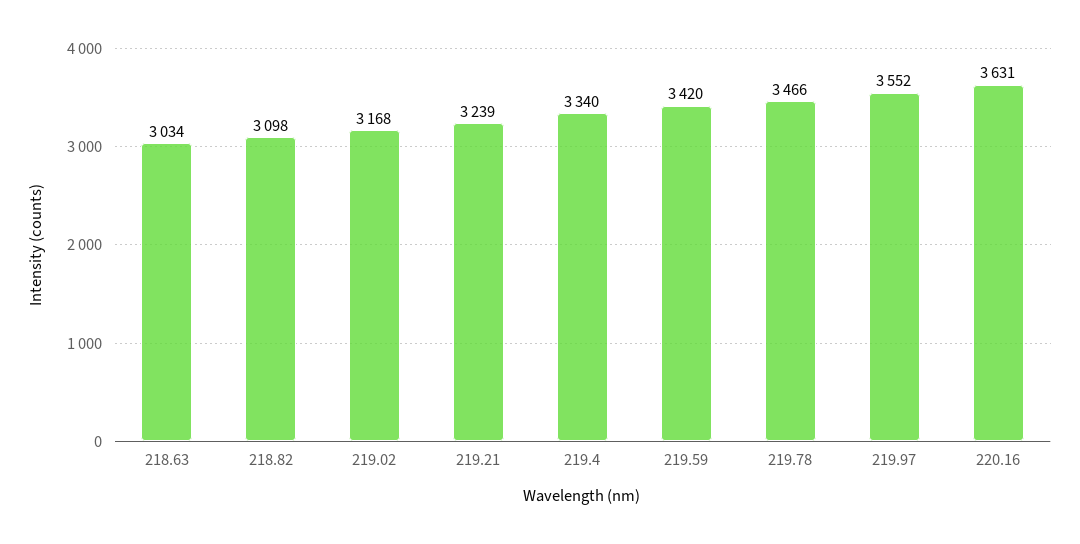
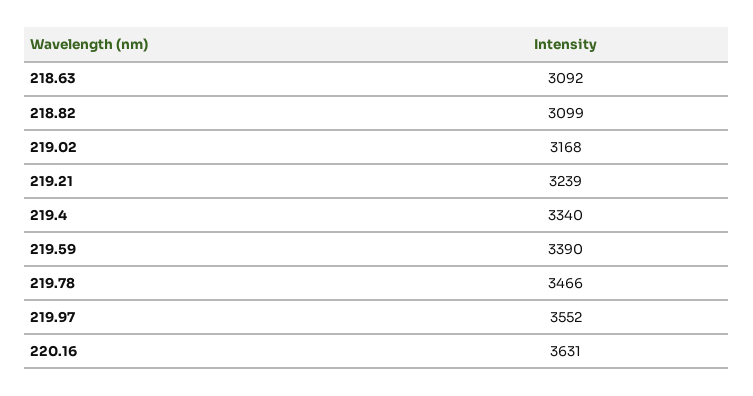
218.63: 3034 -> 3092
218.82: 3098 -> 3099
219.59: 3420 -> 3390

